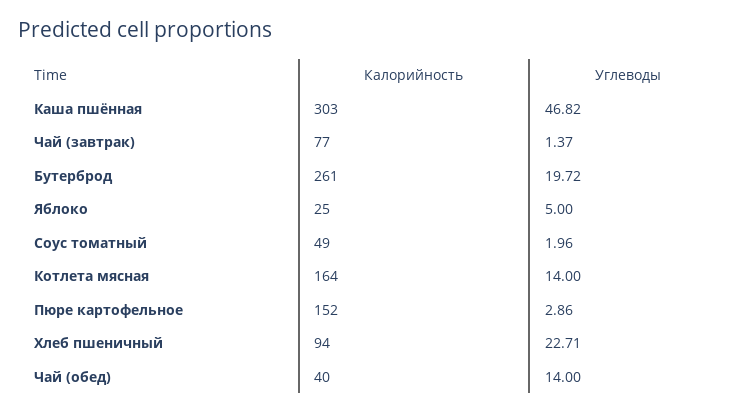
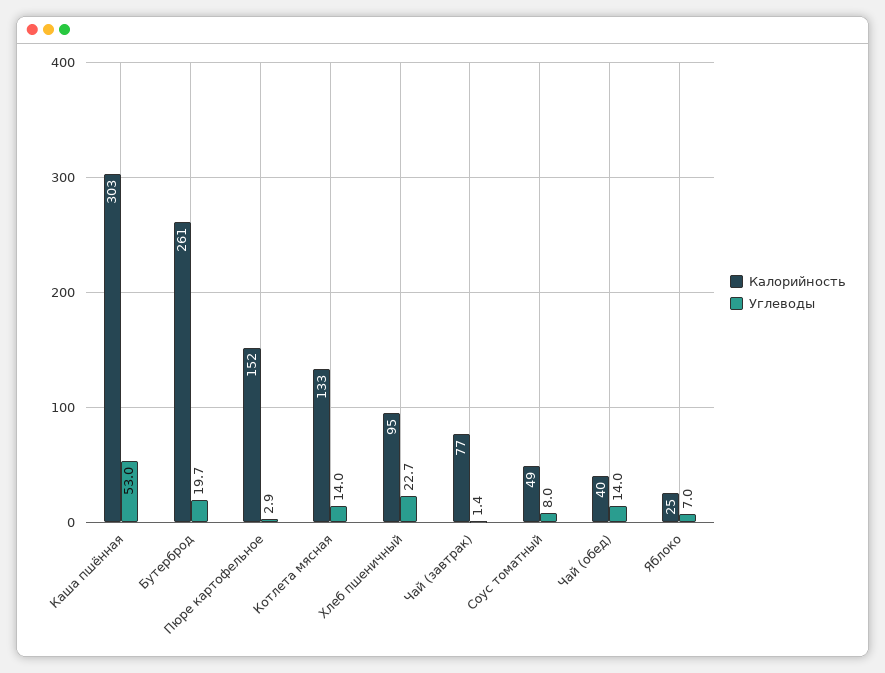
Углеводы, Каша пшённая: 46.82 -> 53
Углеводы, Яблоко: 5 -> 7
Углеводы, Соус томатный: 1.96 -> 8
Калорийность, Котлета мясная: 164 -> 133
Калорийность, Хлеб пшеничный: 94 -> 95

